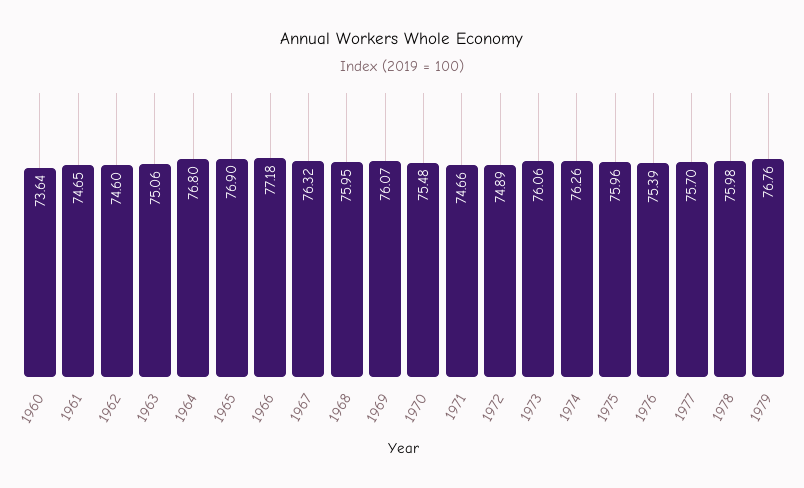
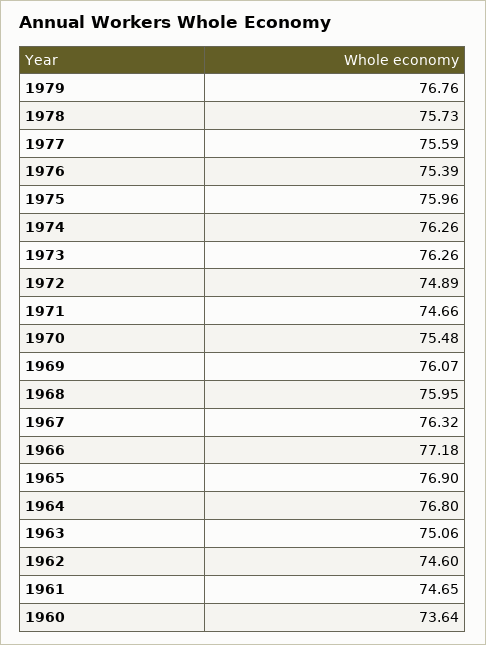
1973: 76.06 -> 76.26
1977: 75.7 -> 75.59
1978: 75.98 -> 75.73

